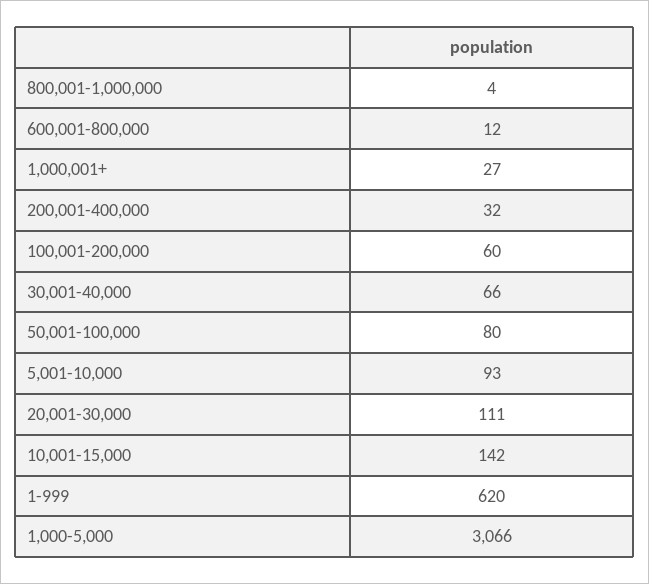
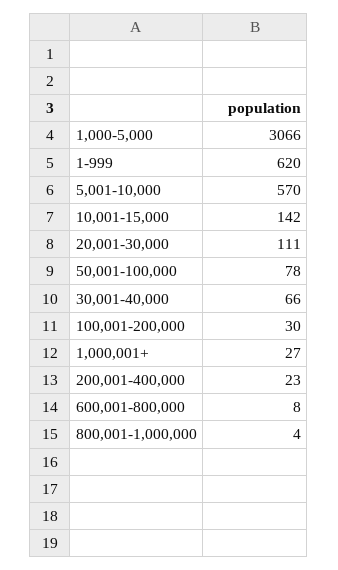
600,001-800,000: 12 -> 8
200,001-400,000: 32 -> 23
100,001-200,000: 60 -> 30
50,001-100,000: 80 -> 78
5,001-10,000: 93 -> 570

